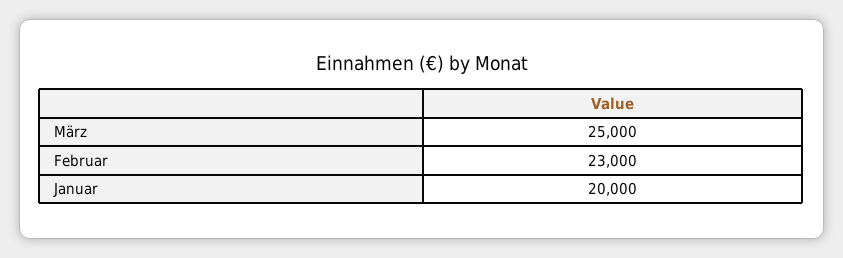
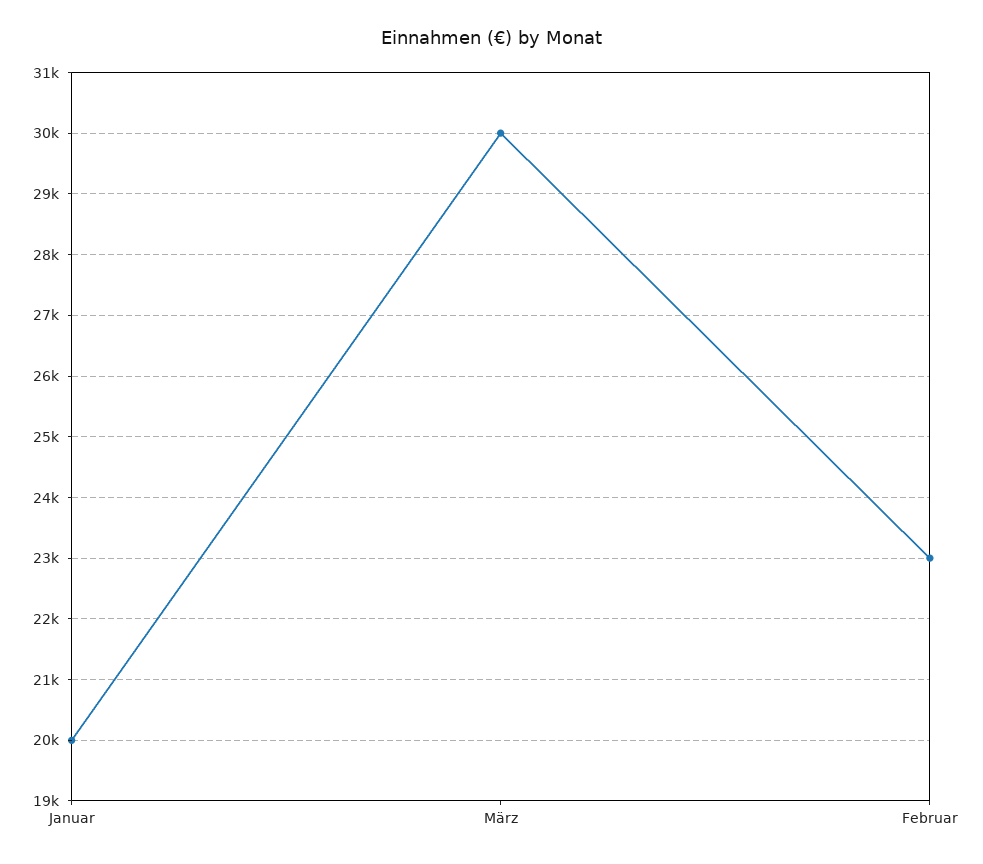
März: 25000 -> 30000

